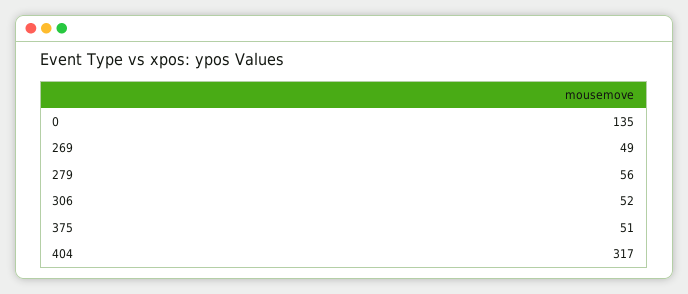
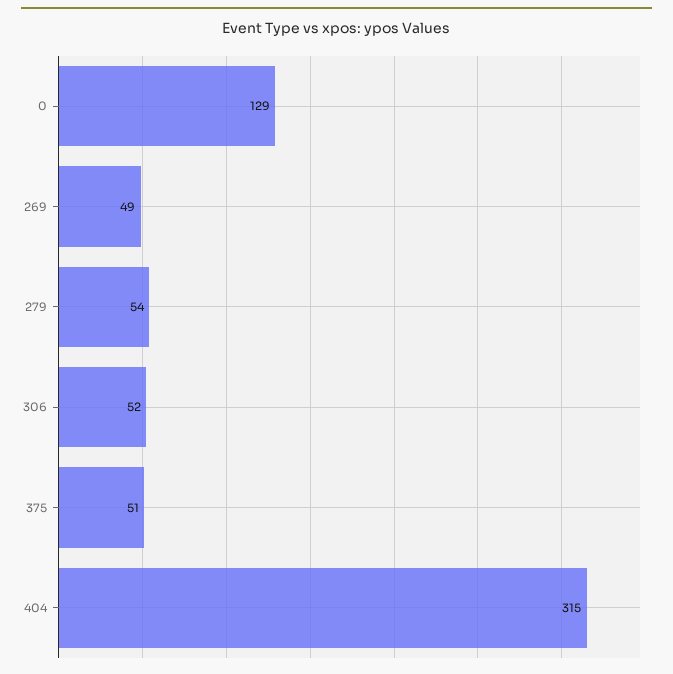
0: 135 -> 129
279: 56 -> 54
404: 317 -> 315

